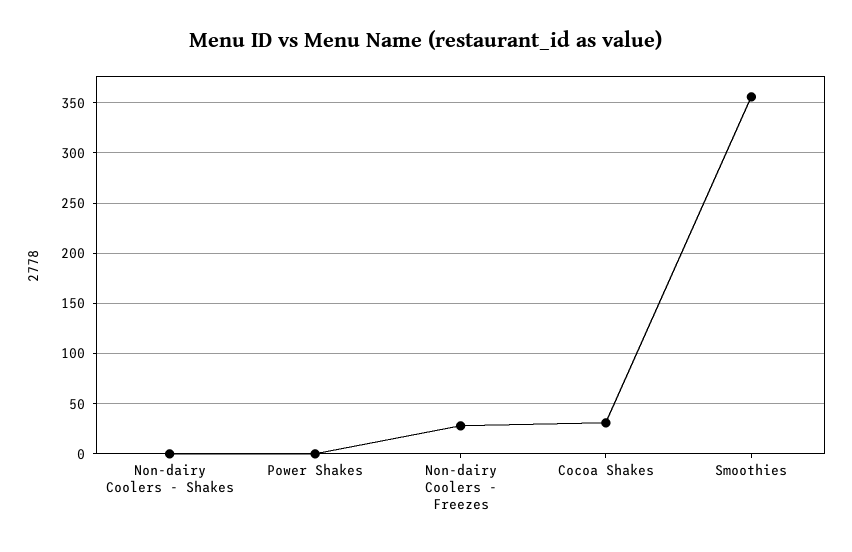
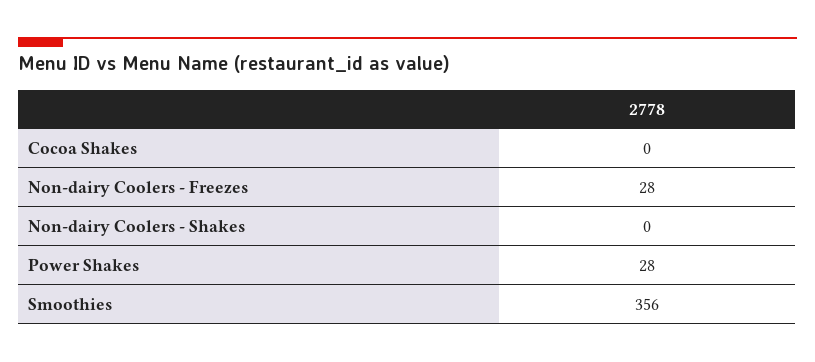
Power Shakes: 0 -> 28
Cocoa Shakes: 30 -> 0

